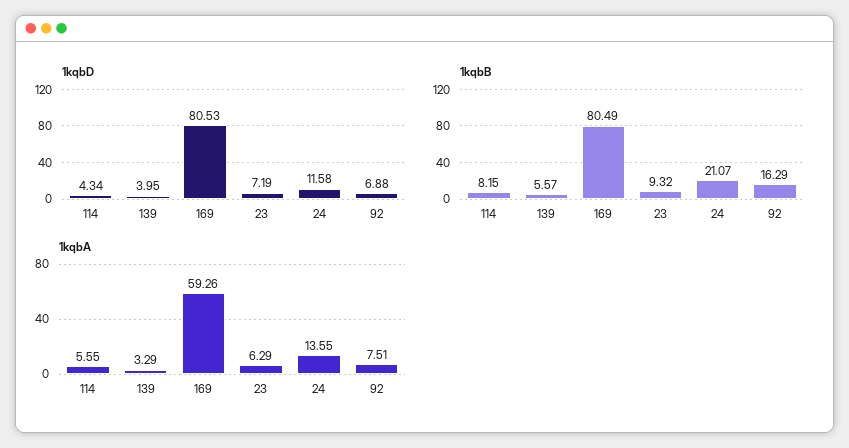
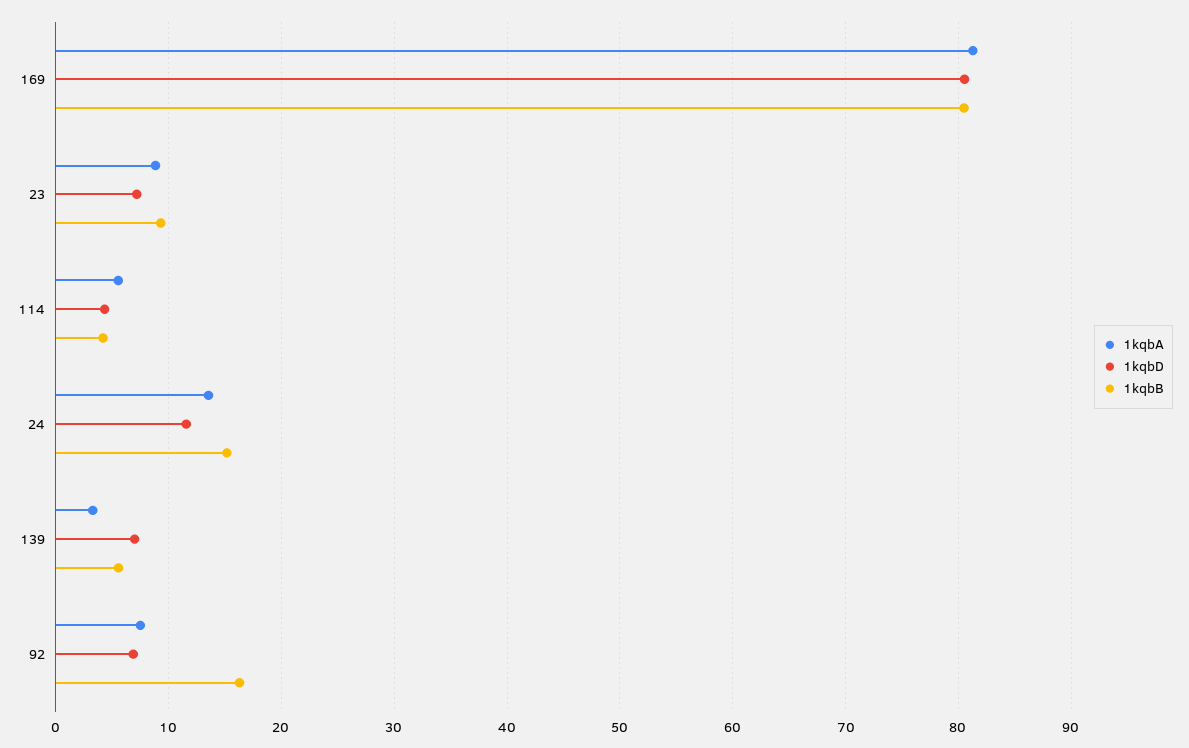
1kqbD, 139: 3.95 -> 7
1kqbB, 114: 8.15 -> 4
1kqbB, 24: 21.07 -> 15
1kqbA, 169: 59.26 -> 81
1kqbA, 23: 6.29 -> 9

